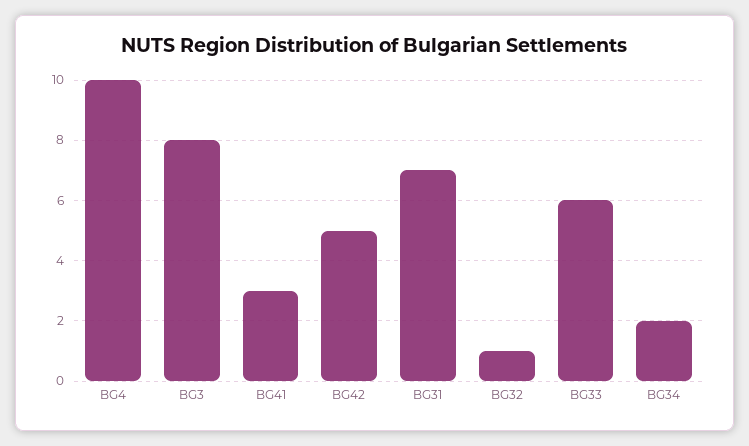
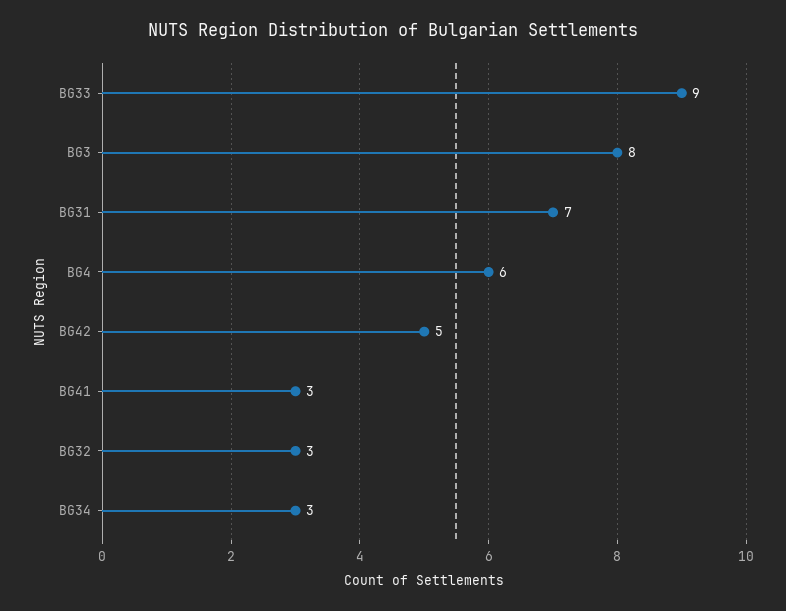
BG4: 10 -> 6
BG32: 1 -> 3
BG33: 6 -> 9
BG34: 2 -> 3

